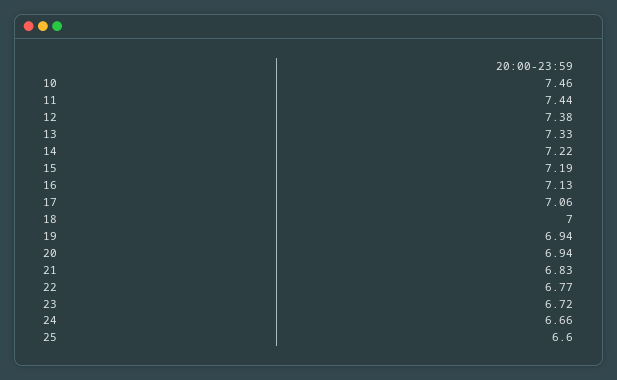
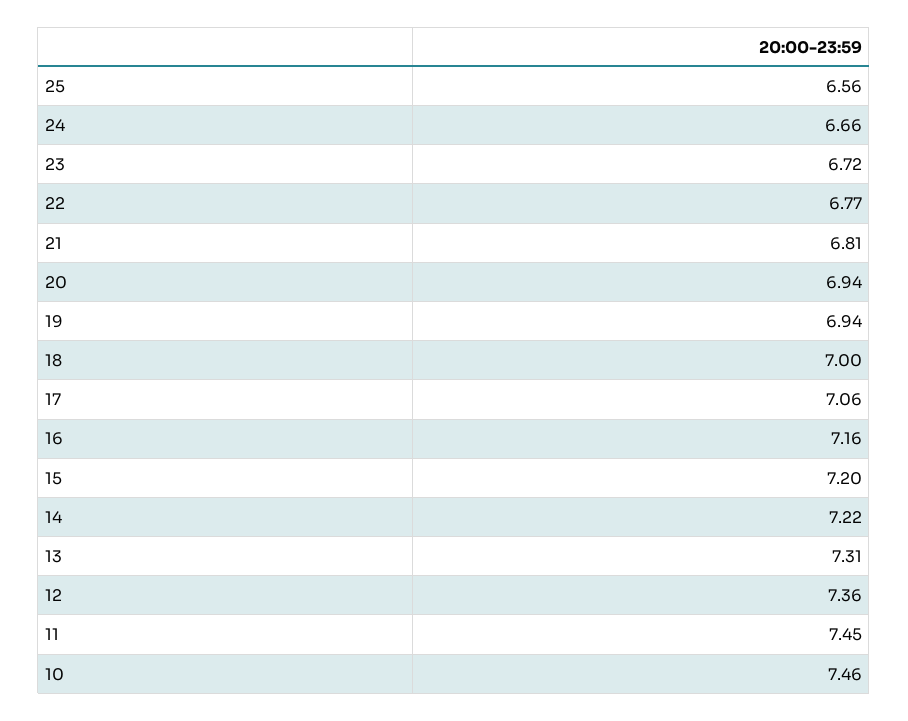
11: 7.44 -> 7.45
12: 7.38 -> 7.36
13: 7.33 -> 7.31
15: 7.19 -> 7.2
16: 7.13 -> 7.16
21: 6.83 -> 6.81
25: 6.6 -> 6.56

